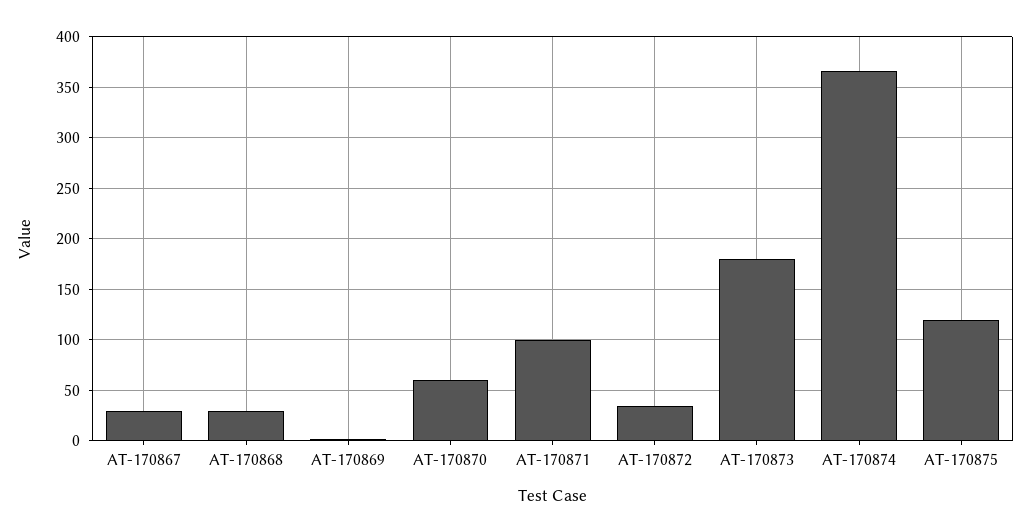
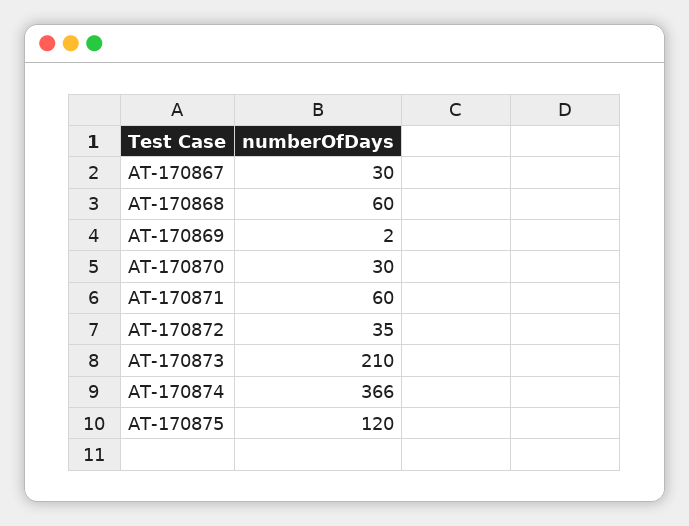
AT-170868: 30 -> 60
AT-170870: 60 -> 30
AT-170871: 100 -> 60
AT-170873: 180 -> 210

